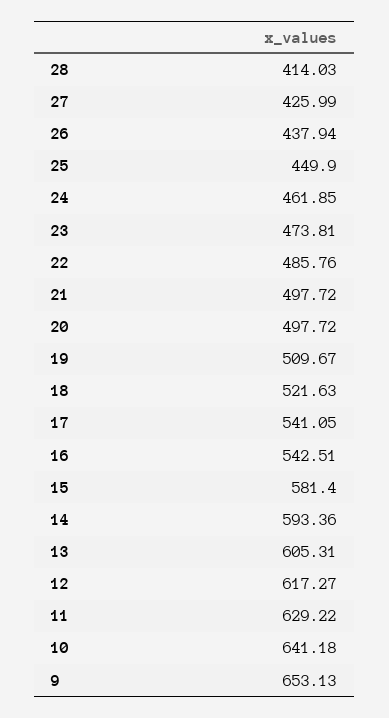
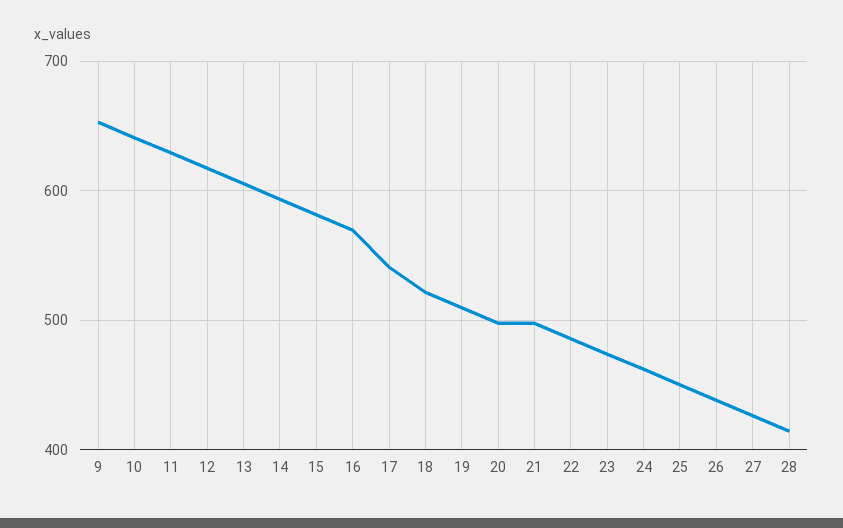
16: 542.51 -> 570

